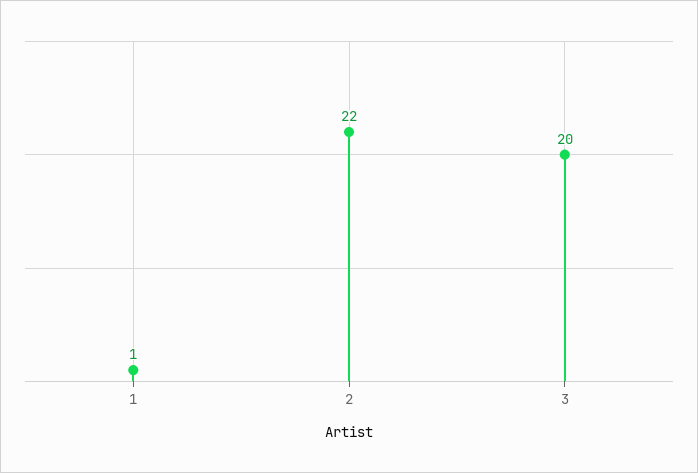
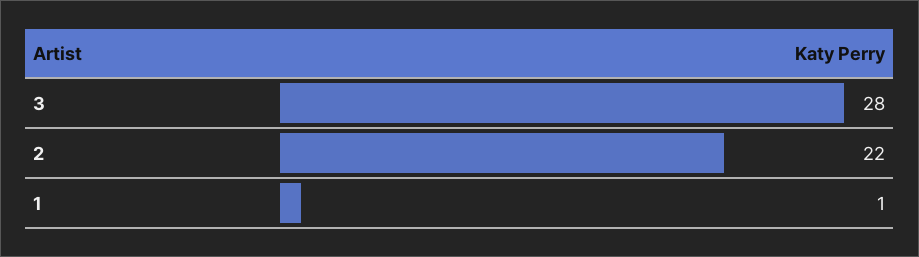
3: 20 -> 28

